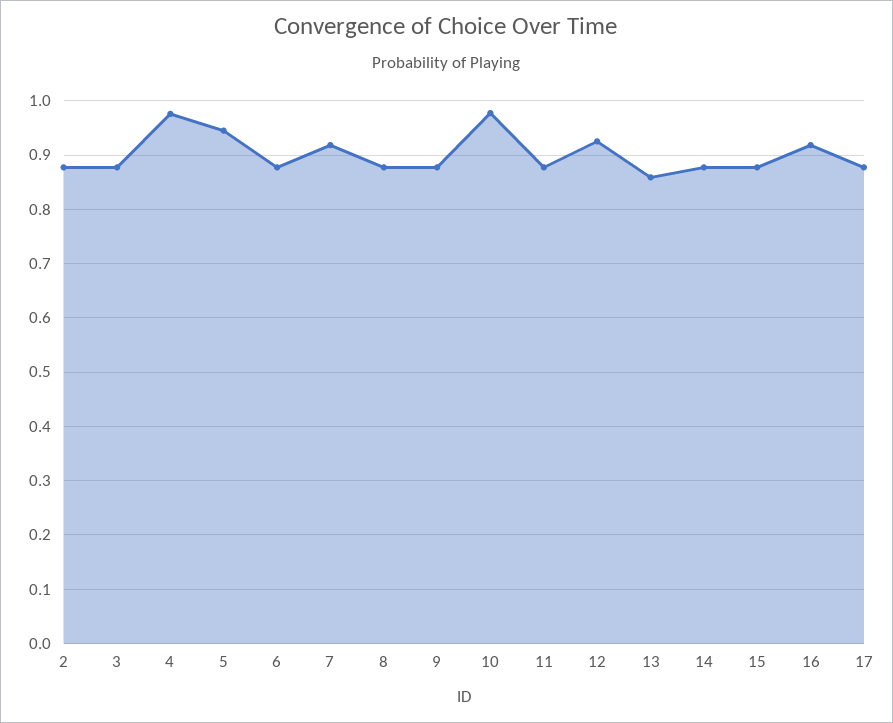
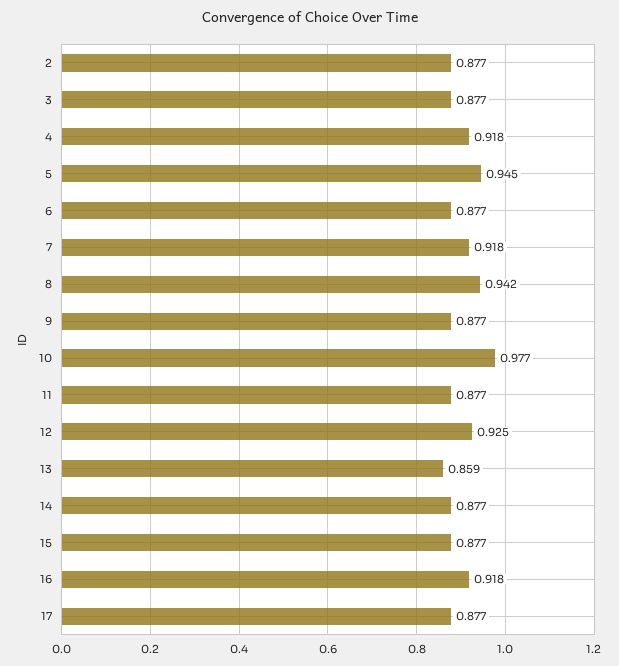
4: 0.98 -> 0.918
8: 0.88 -> 0.942

